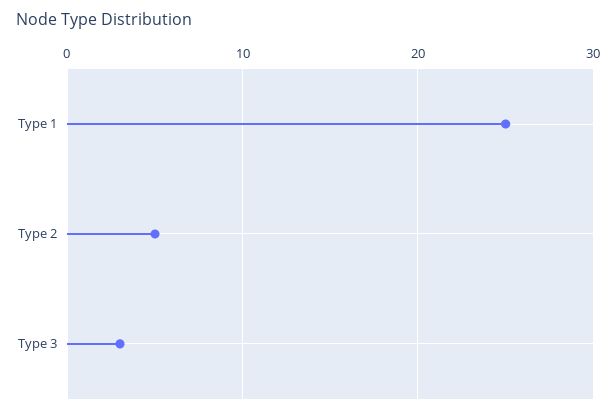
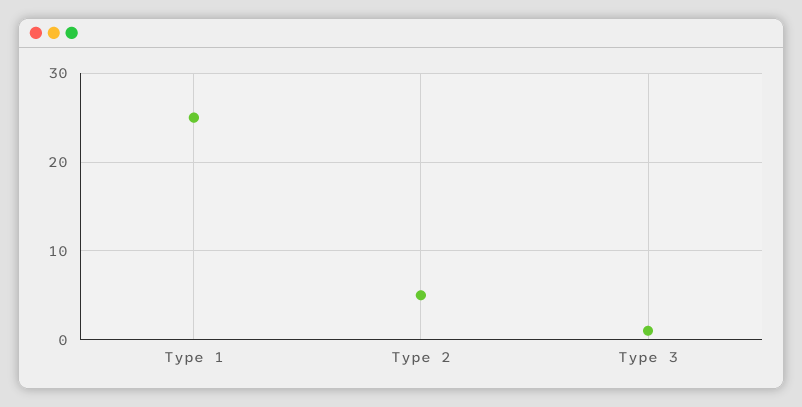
Type 3: 3 -> 1

